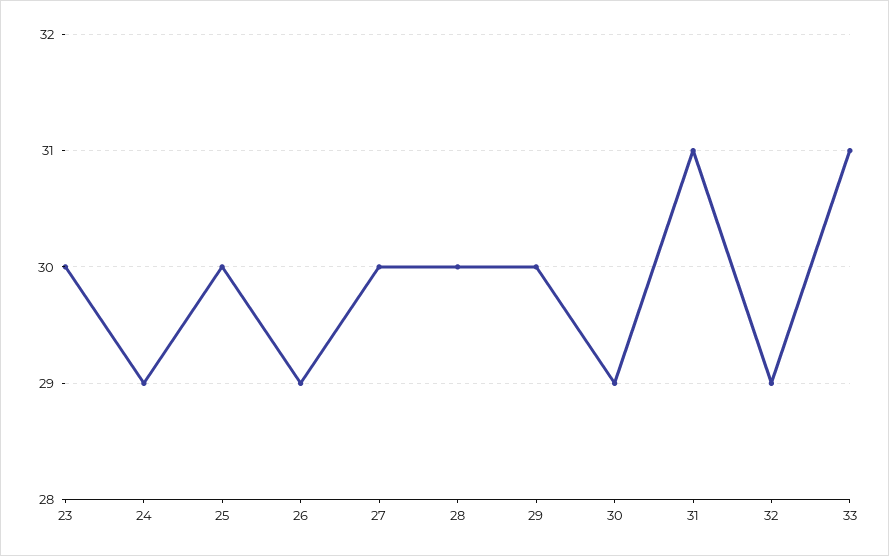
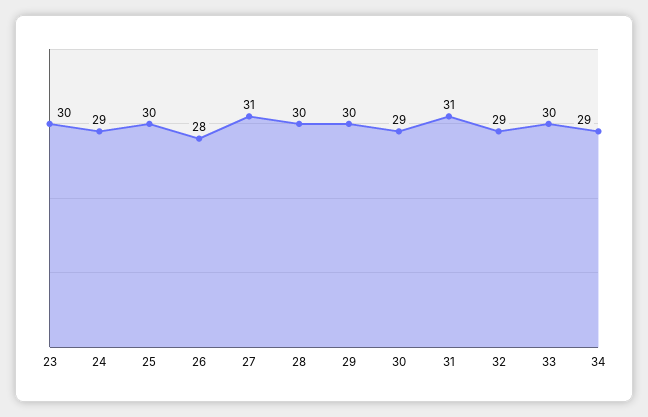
26: 29 -> 28
27: 30 -> 31
33: 31 -> 30
34: none -> 29

